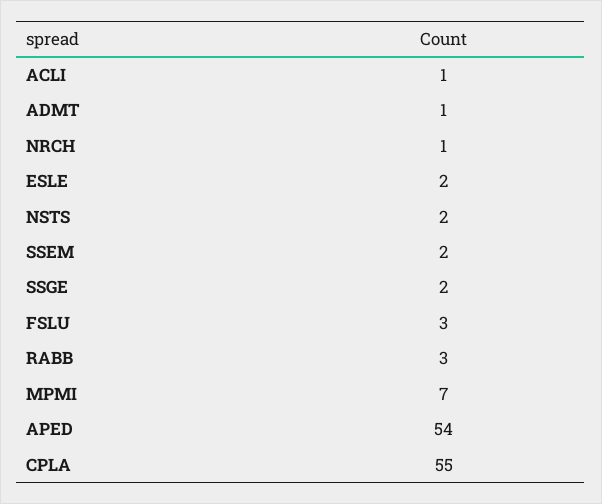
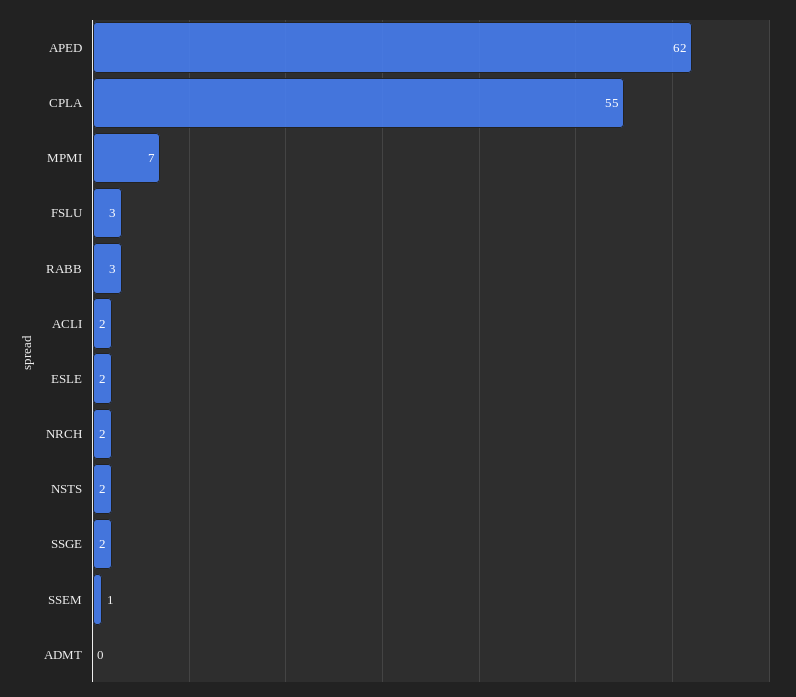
ACLI: 1 -> 2
ADMT: 1 -> 0
NRCH: 1 -> 2
SSEM: 2 -> 1
APED: 54 -> 62

